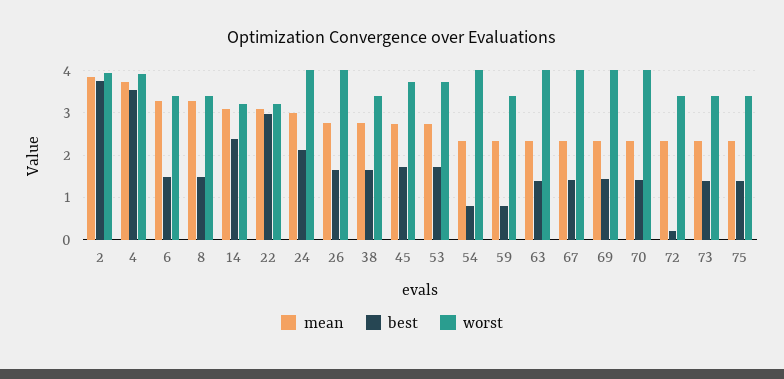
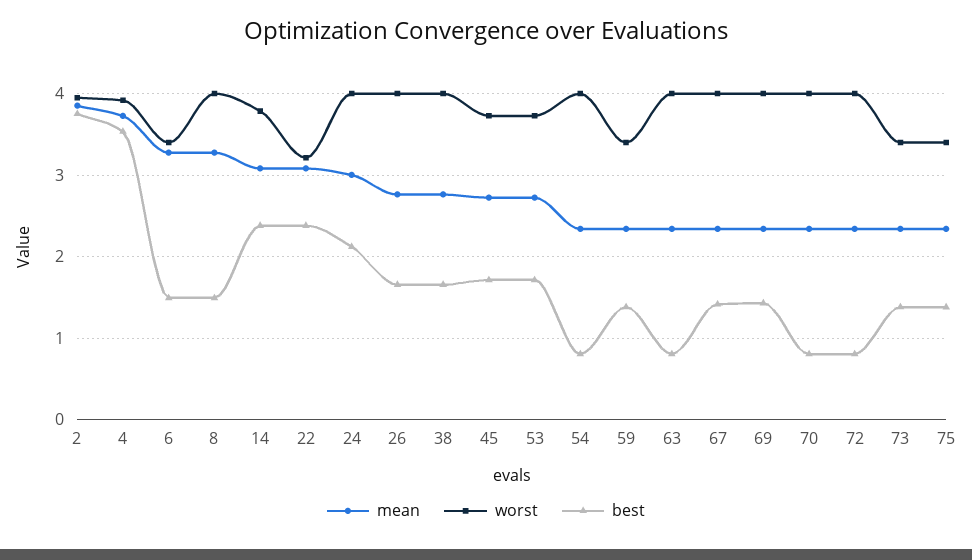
worst, 8: 3.4 -> 4
worst, 14: 3.2 -> 3.8
best, 22: 3 -> 2.4
worst, 38: 3.4 -> 4
best, 59: 0.8 -> 1.4
best, 63: 1.4 -> 0.8
best, 70: 1.4 -> 0.8
best, 72: 0.2 -> 0.8
worst, 72: 3.4 -> 4

